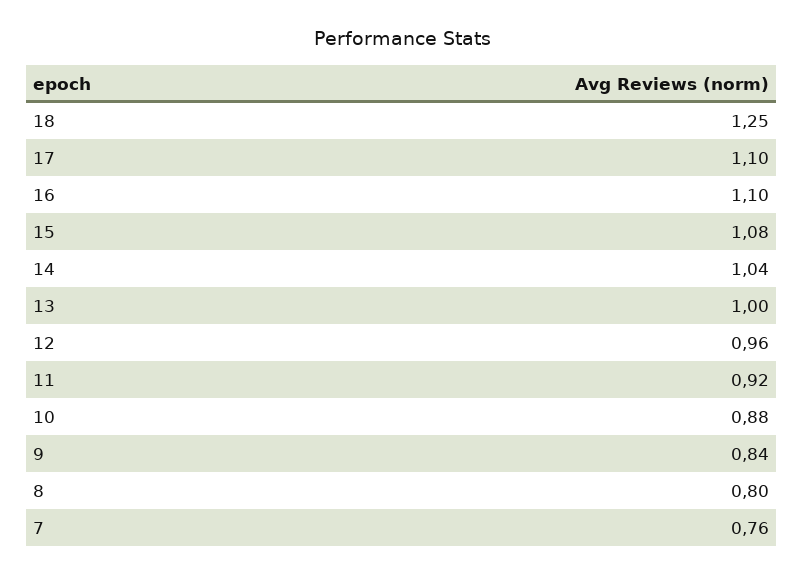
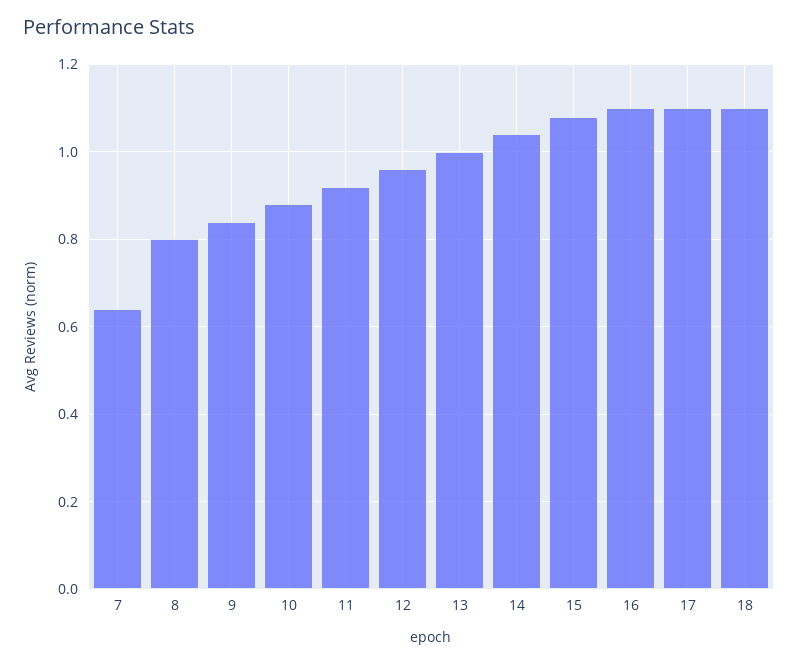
18: 1.25 -> 1.1
7: 0.76 -> 0.65

